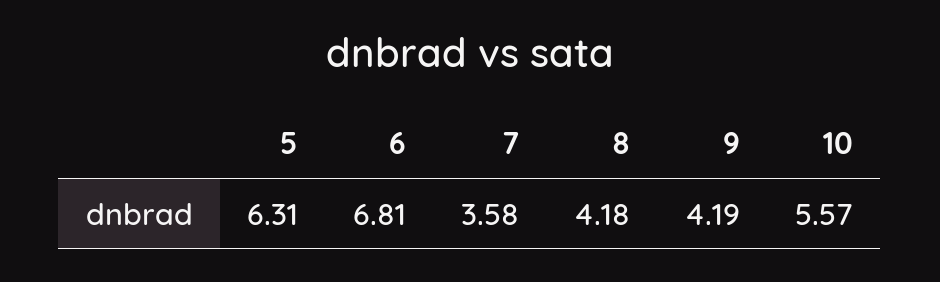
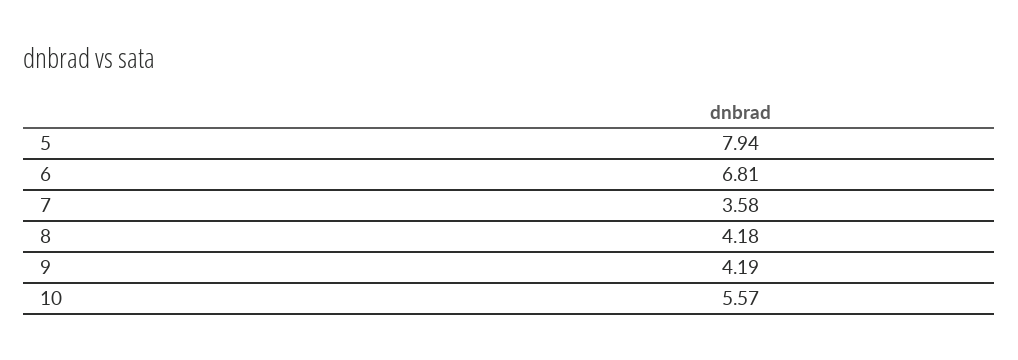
5: 6.31 -> 7.94

